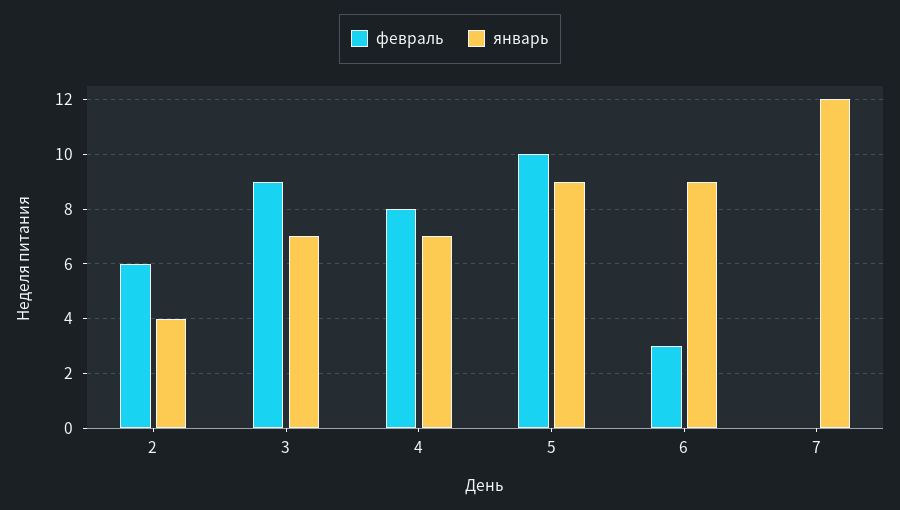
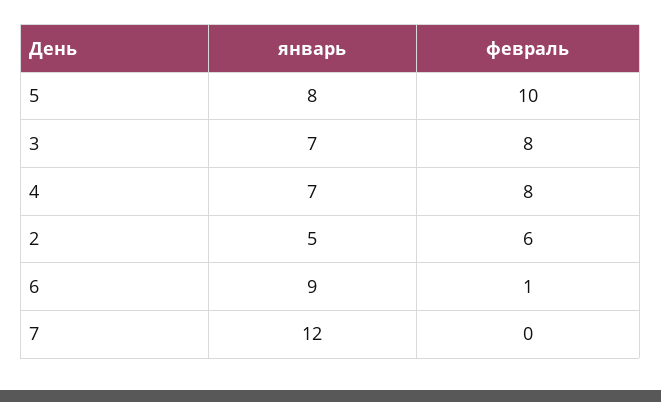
январь, 2: 4 -> 5
февраль, 3: 9 -> 8
январь, 5: 9 -> 8
февраль, 6: 3 -> 1

